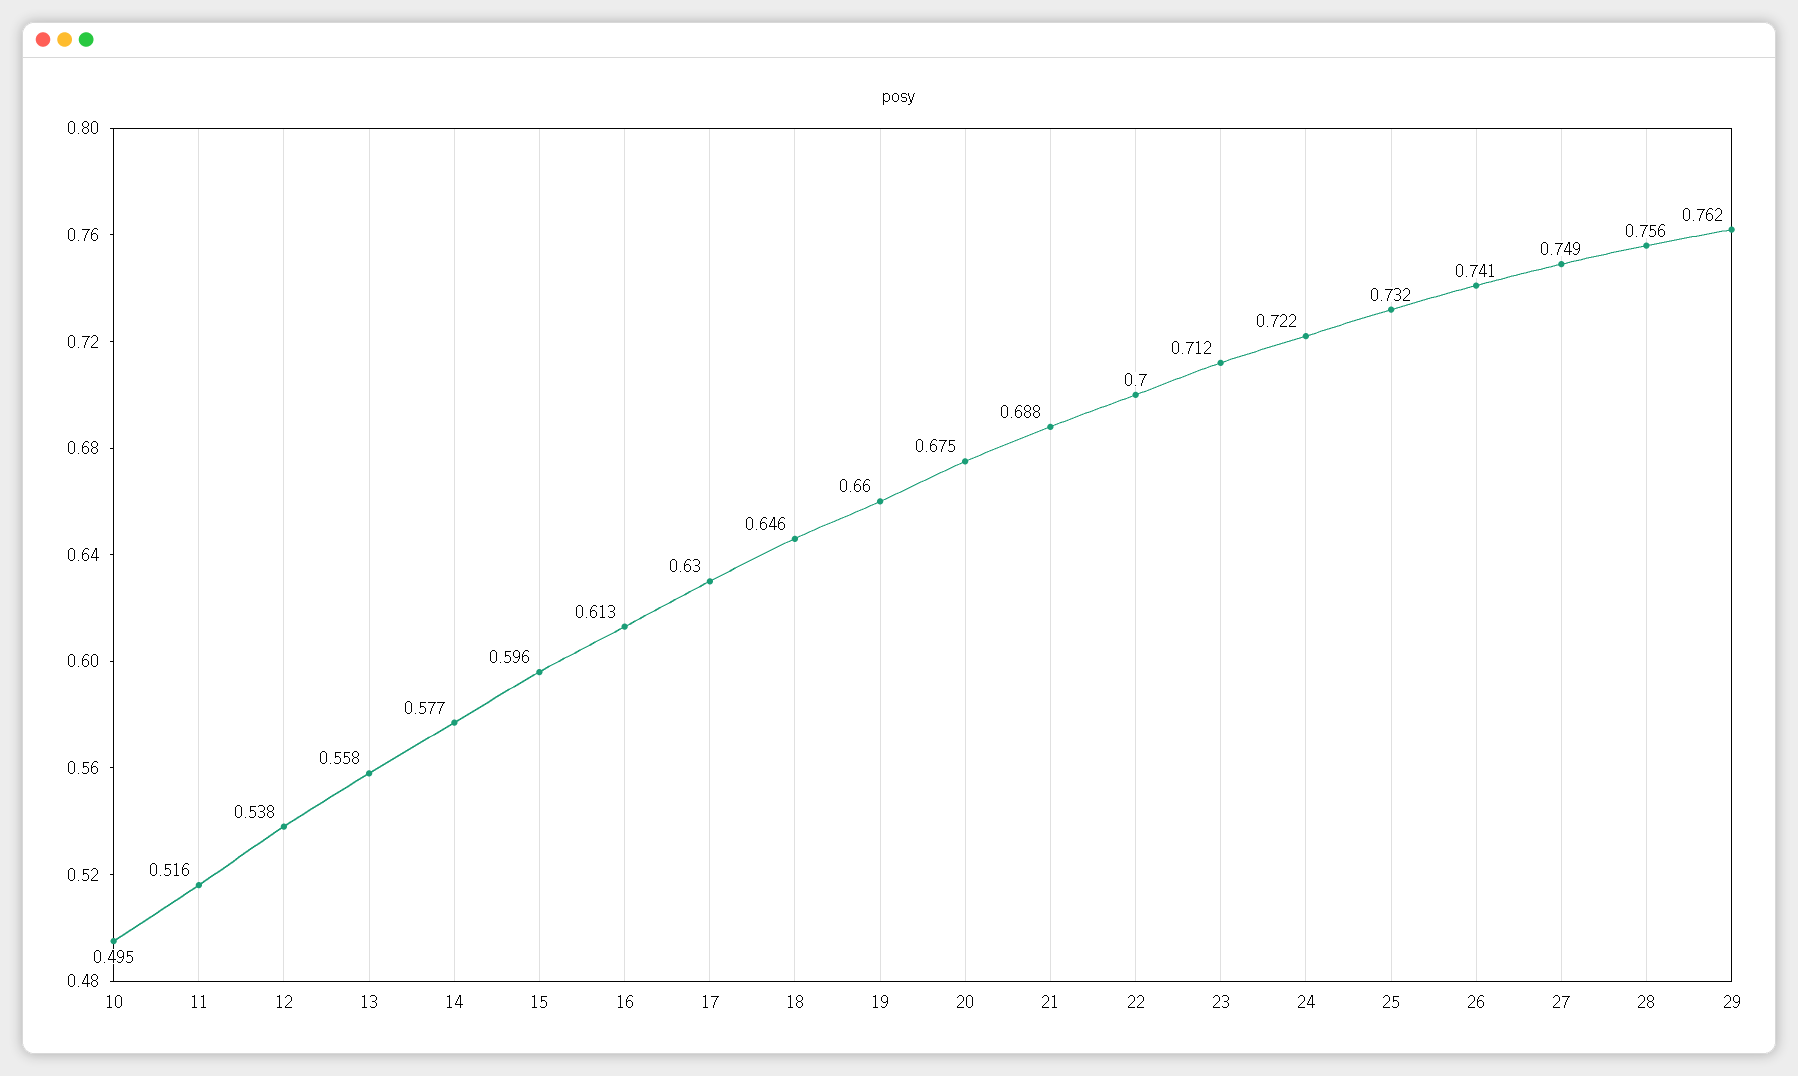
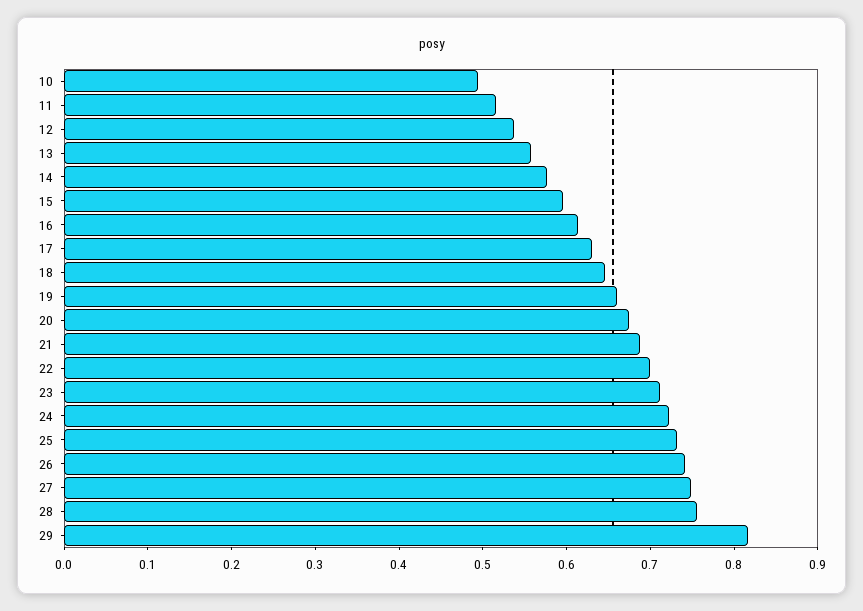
29: 0.762 -> 0.82

